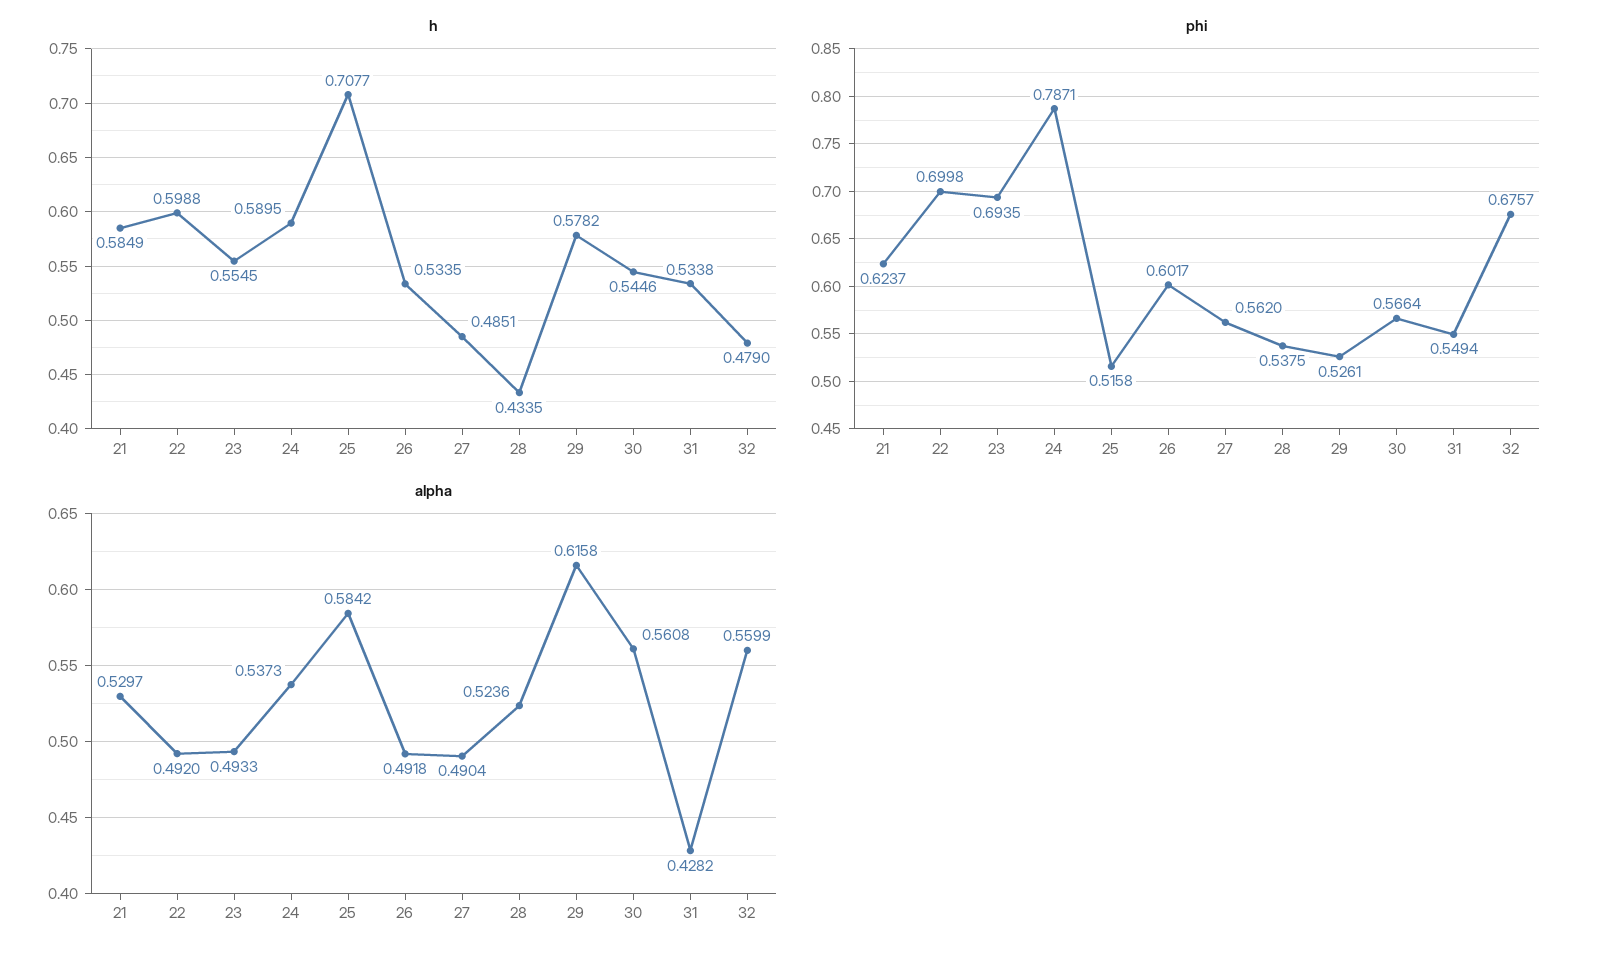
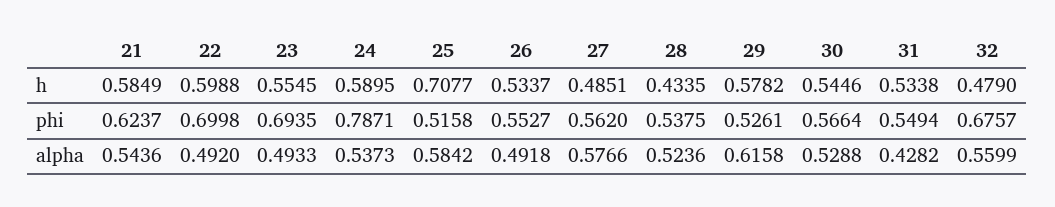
h, 26: 0.5335 -> 0.5337
phi, 26: 0.6017 -> 0.5527
alpha, 21: 0.5297 -> 0.5436
alpha, 27: 0.4904 -> 0.5766
alpha, 30: 0.5608 -> 0.5288

